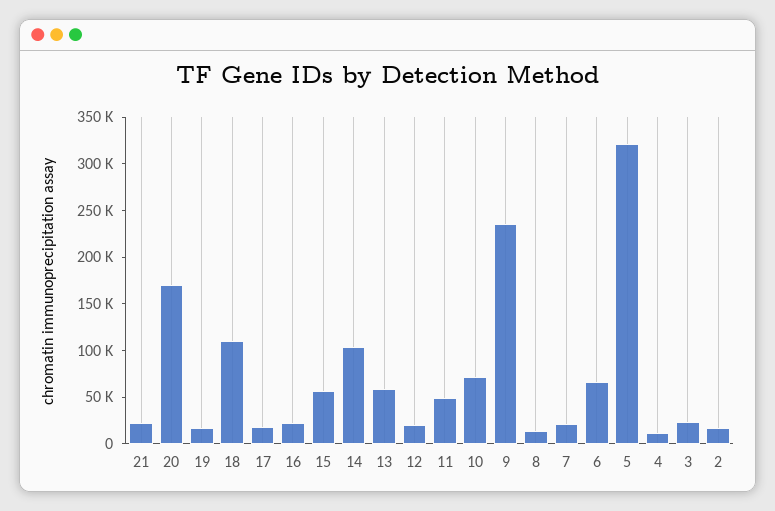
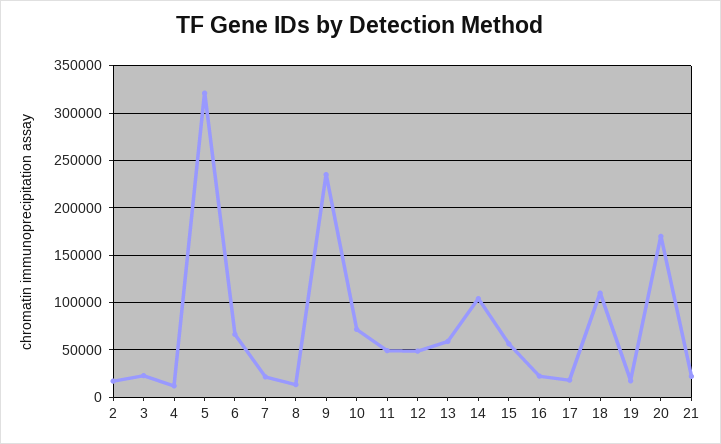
12: 20000 -> 50000

